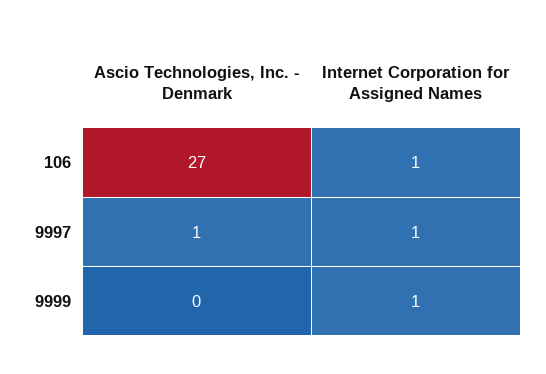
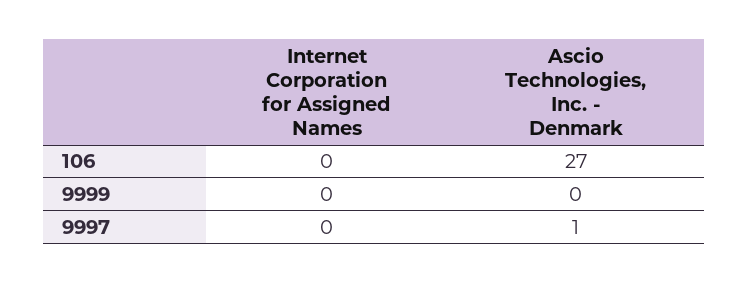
Internet Corporation for Assigned Names, 106: 1 -> 0
Internet Corporation for Assigned Names, 9997: 1 -> 0
Internet Corporation for Assigned Names, 9999: 1 -> 0

